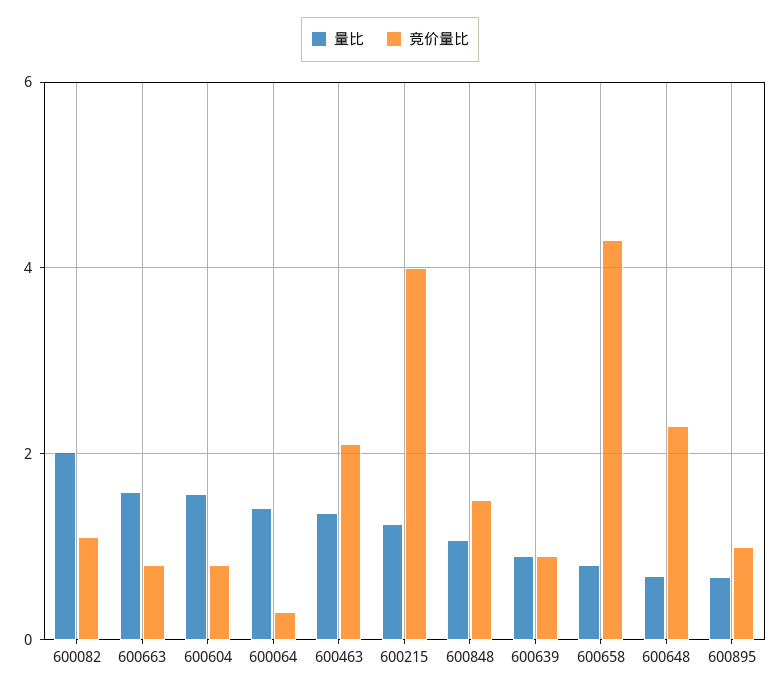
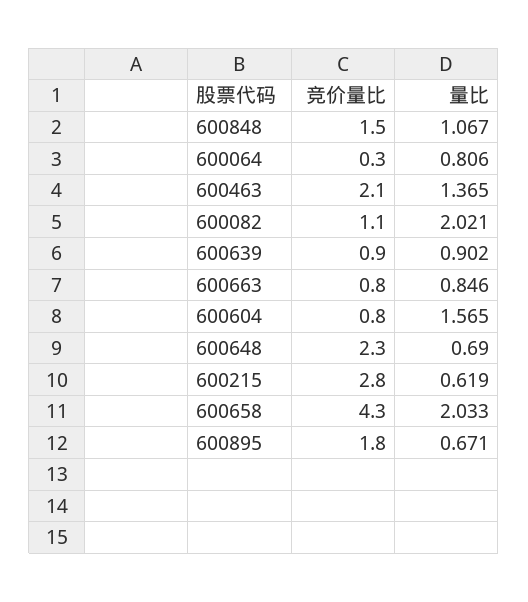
量比, 600663: 1.6 -> 0.846
量比, 600064: 1.4 -> 0.806
量比, 600215: 1.2 -> 0.619
竞价量比, 600215: 4 -> 2.8
量比, 600658: 0.8 -> 2.033
竞价量比, 600895: 1 -> 1.8

